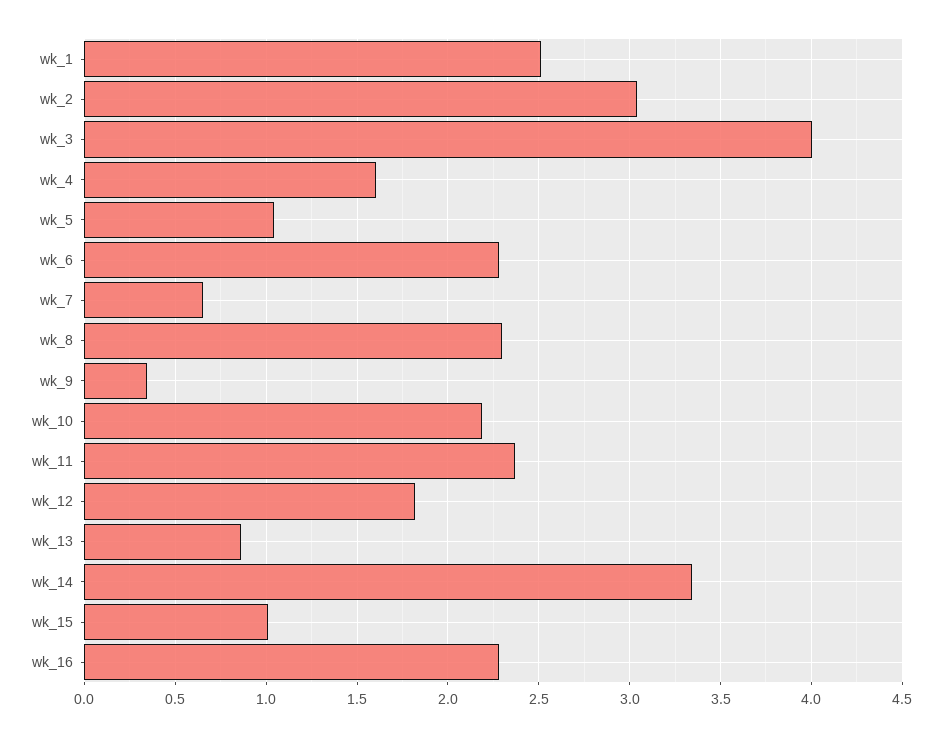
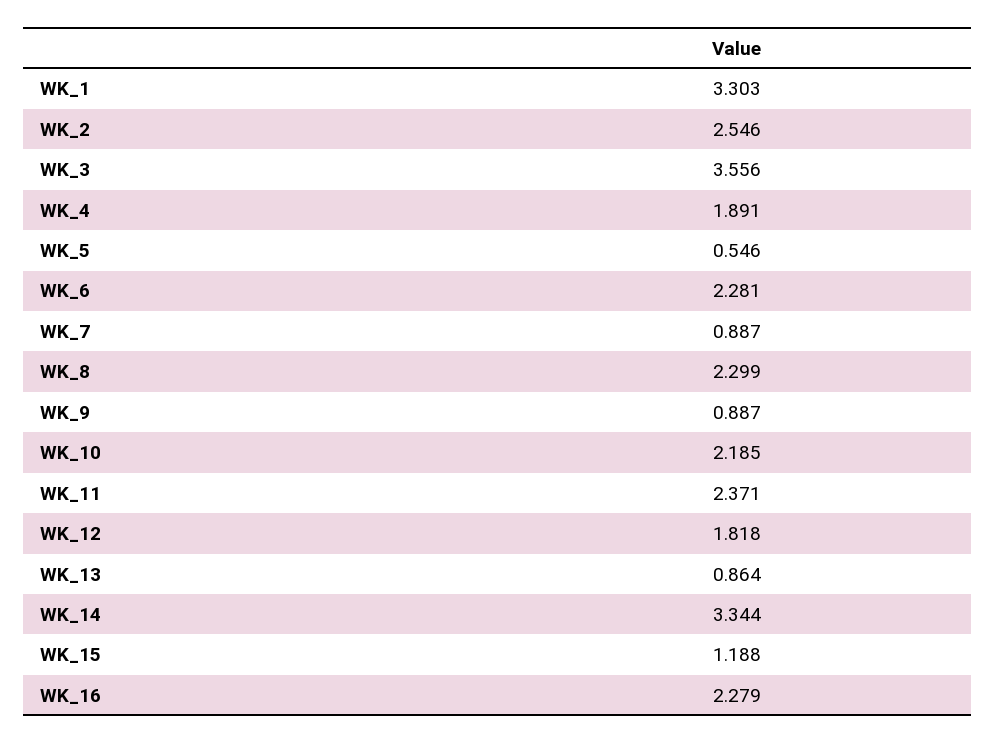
wk_1: 2.5 -> 3.303
wk_2: 3.05 -> 2.546
wk_3: 4 -> 3.556
wk_4: 1.6 -> 1.891
wk_5: 1.05 -> 0.546
wk_7: 0.65 -> 0.887
wk_9: 0.35 -> 0.887
wk_15: 1 -> 1.188

